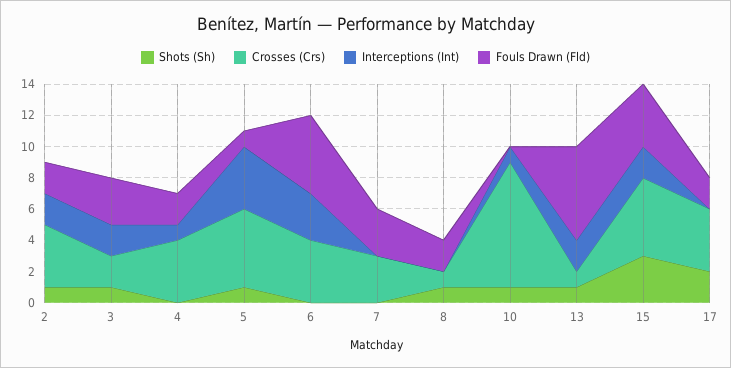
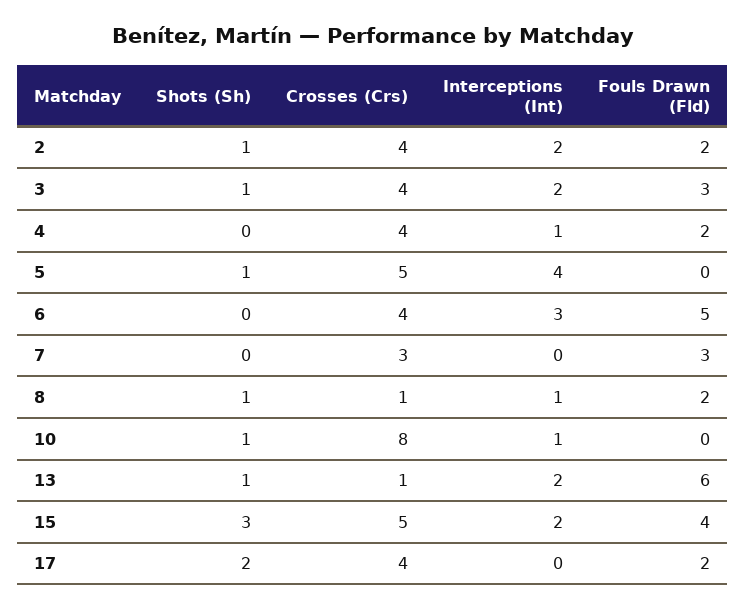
Crosses (Crs), 3: 2 -> 4
Fouls Drawn (Fld), 5: 1 -> 0
Interceptions (Int), 8: 0 -> 1

